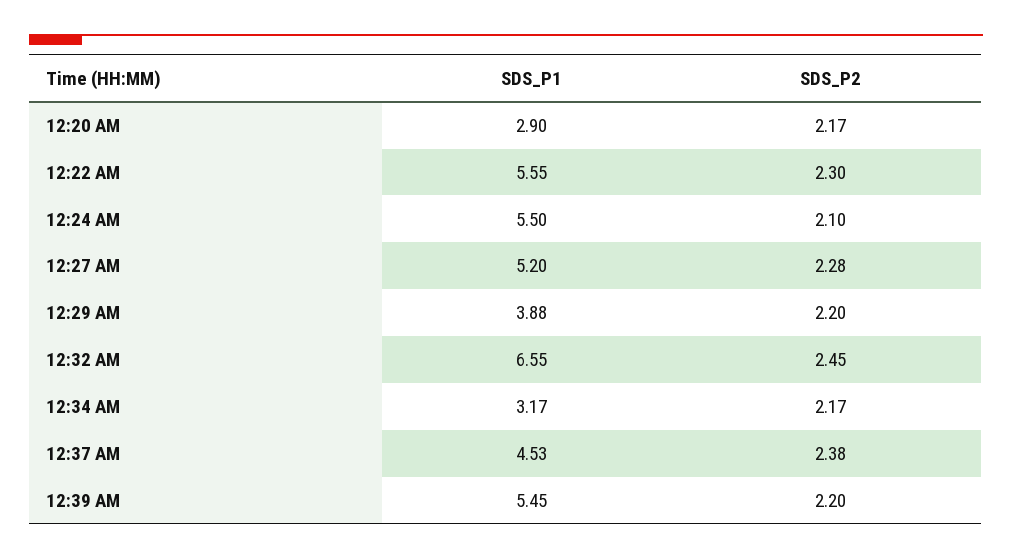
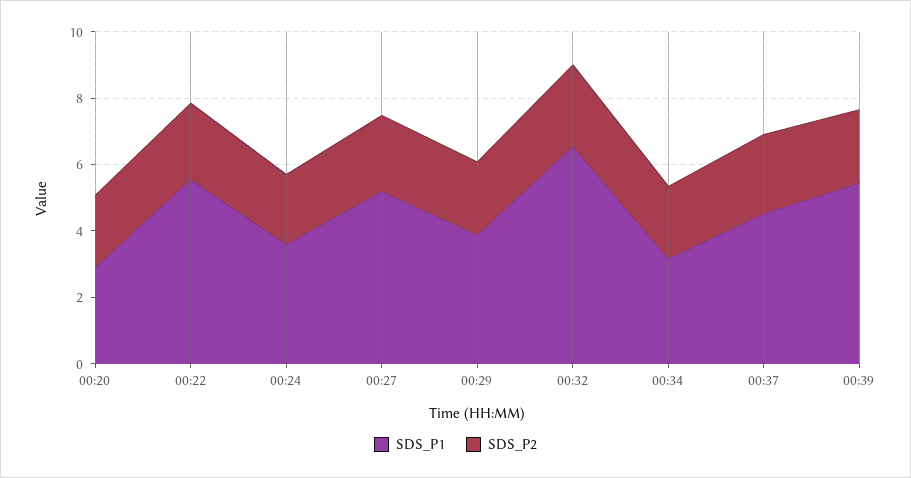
SDS_P1, 12:24 AM: 5.5 -> 3.5

